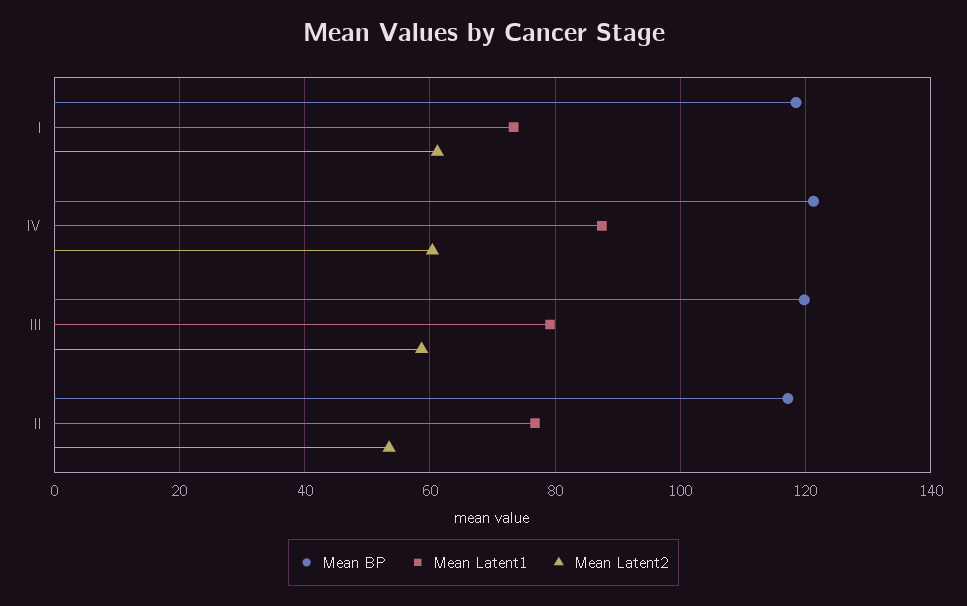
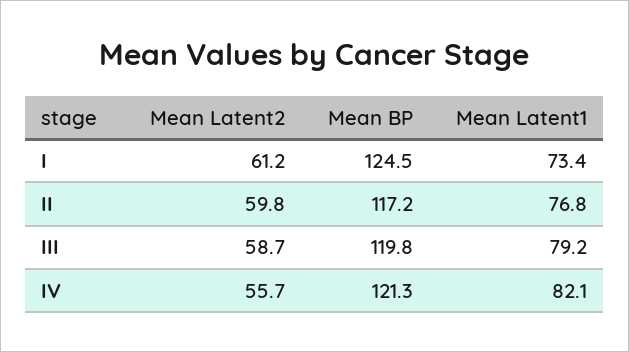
Mean BP, I: 118 -> 124.5
Mean Latent1, IV: 88 -> 82.1
Mean Latent2, IV: 60 -> 55.7
Mean Latent2, II: 54 -> 59.8

